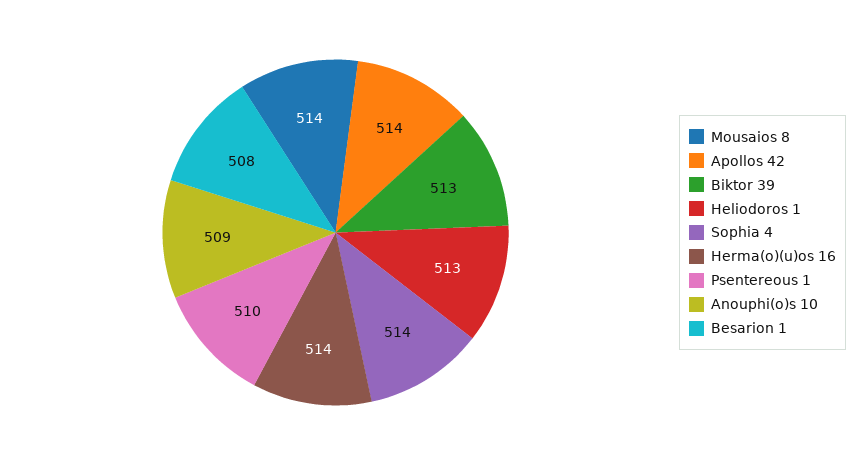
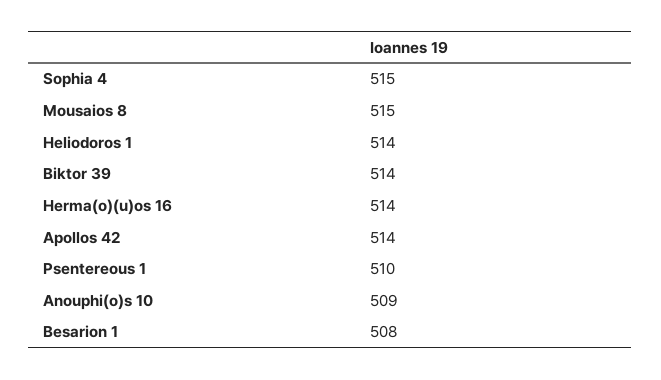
Mousaios 8: 514 -> 515
Biktor 39: 513 -> 514
Heliodoros 1: 513 -> 514
Sophia 4: 514 -> 515

